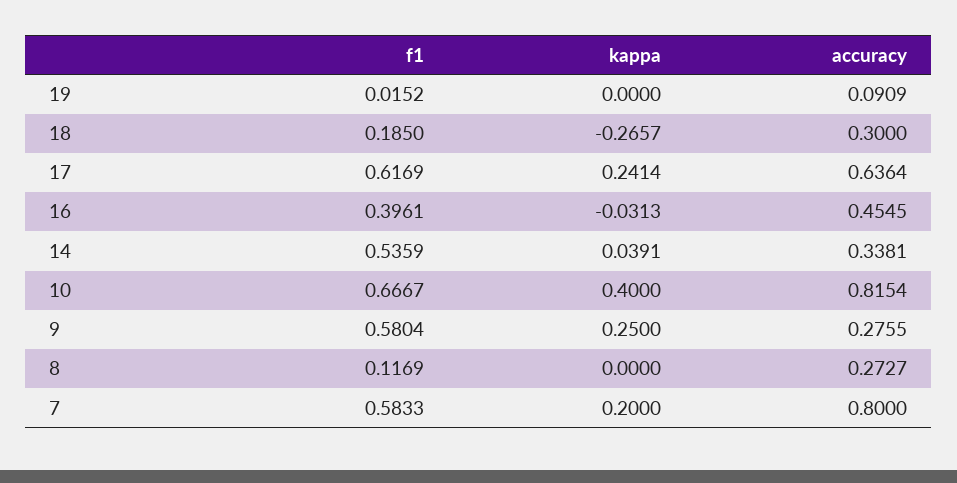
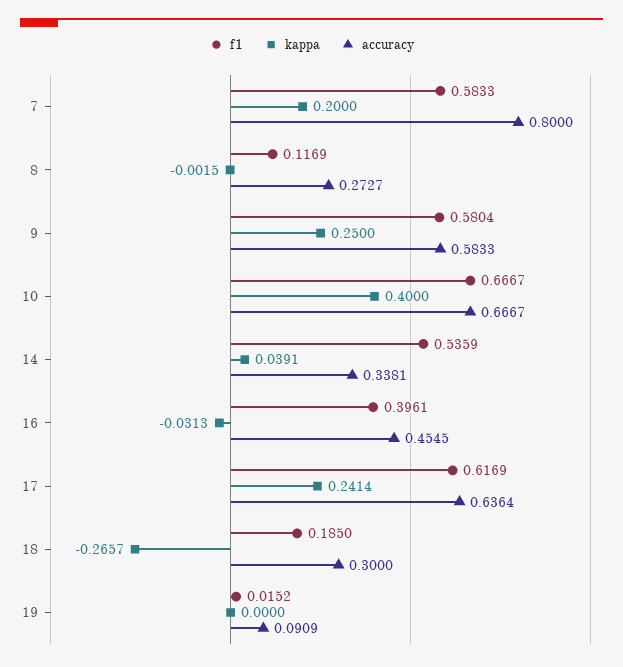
accuracy, 10: 0.8154 -> 0.6667
accuracy, 9: 0.2755 -> 0.5833
kappa, 8: 0 -> -0.0015

